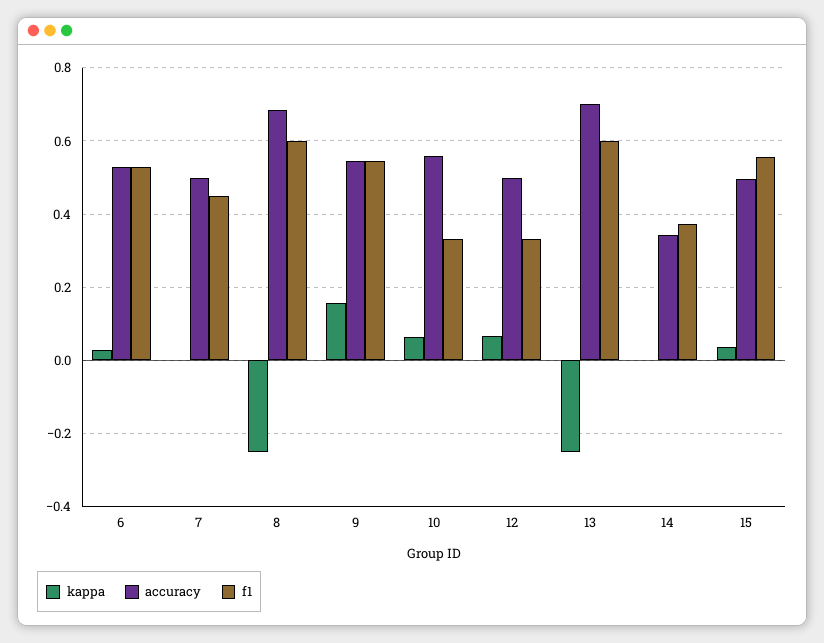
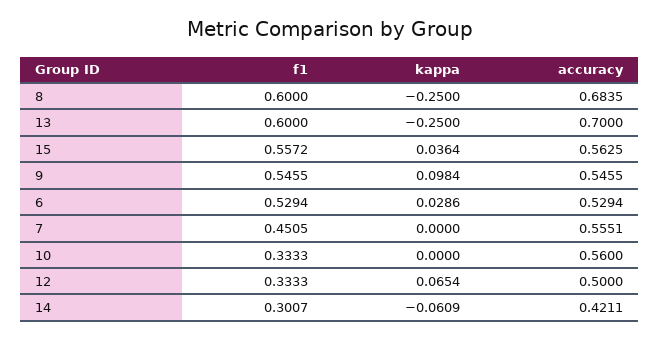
accuracy, 7: 0.5 -> 0.5551
kappa, 9: 0.16 -> 0.0984
kappa, 10: 0.06 -> 0
kappa, 14: 0 -> -0.0609
accuracy, 14: 0.34 -> 0.4211
f1, 14: 0.38 -> 0.3007
accuracy, 15: 0.5 -> 0.5625

